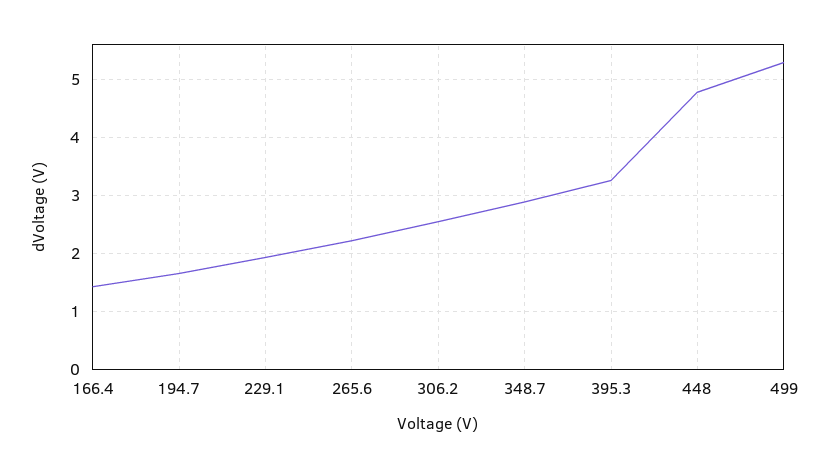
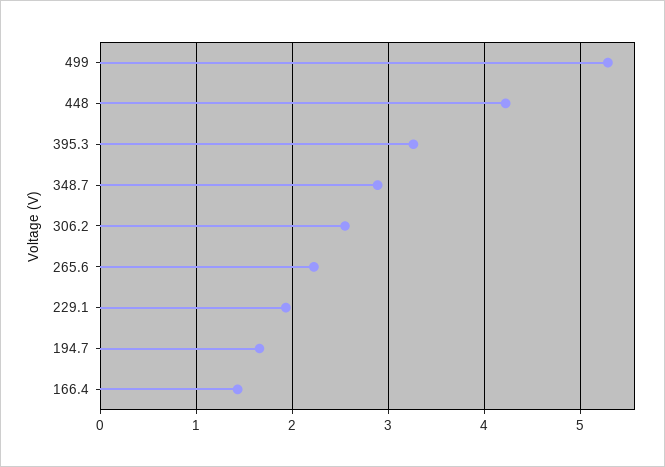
448: 4.8 -> 4.2

